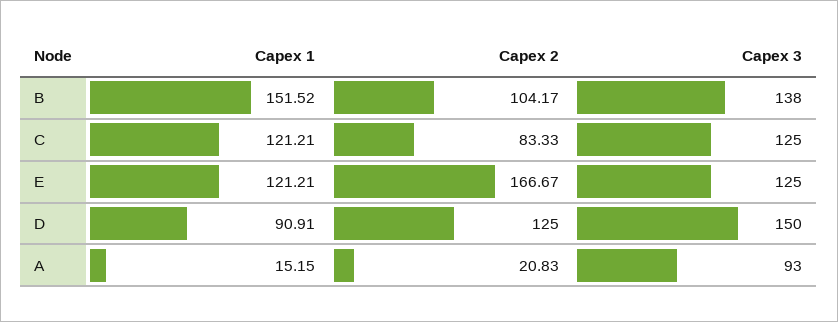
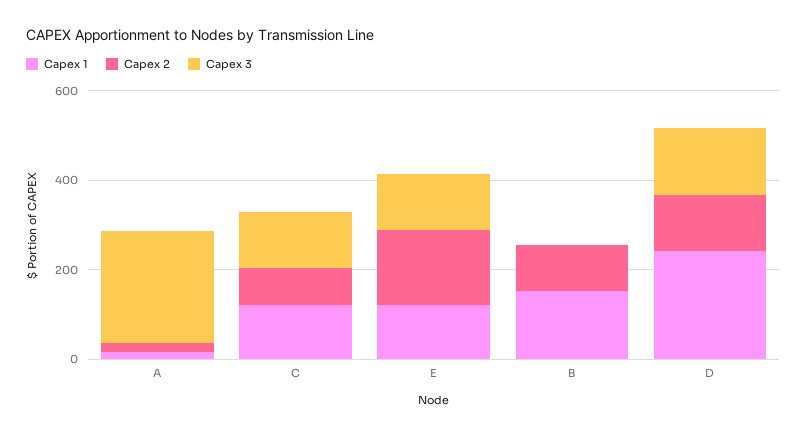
Capex 3, B: 138 -> 0
Capex 1, D: 90.91 -> 250
Capex 3, A: 93 -> 250

